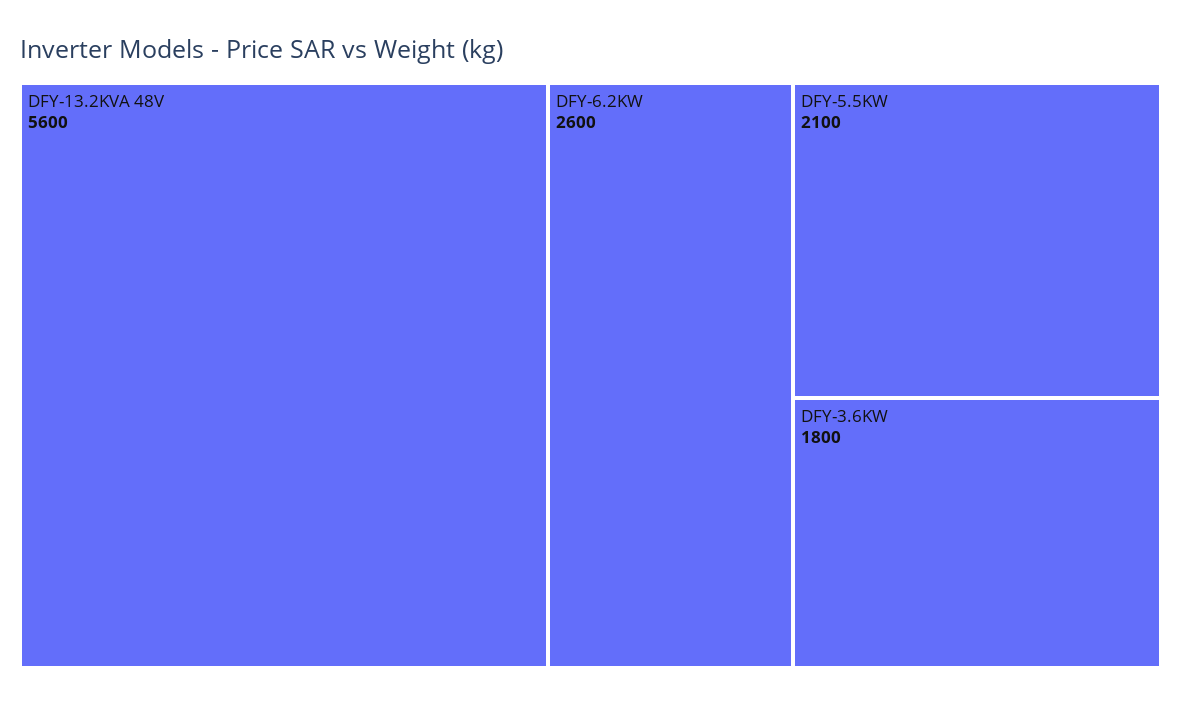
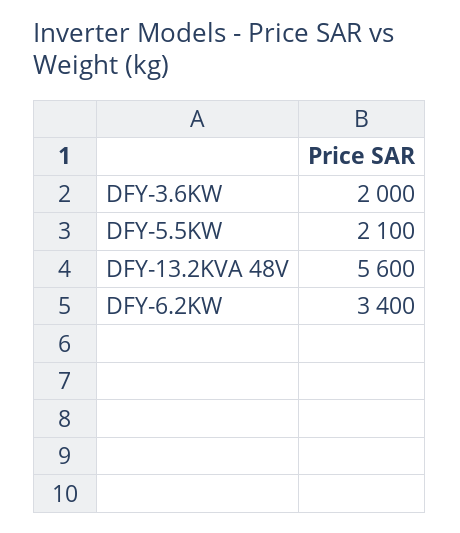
DFY-6.2KW: 2600 -> 3400
DFY-3.6KW: 1800 -> 2000

